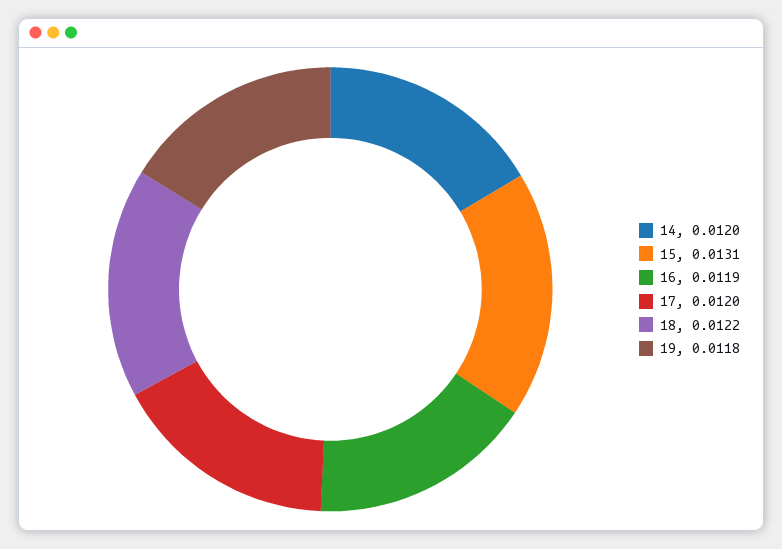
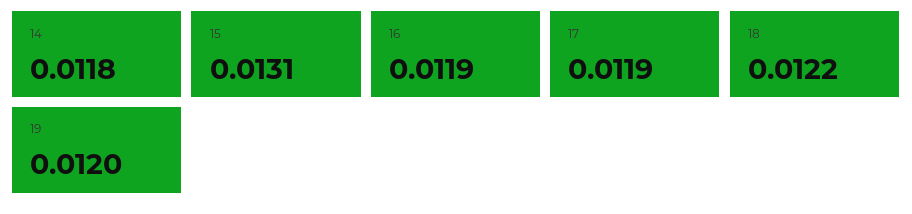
14: 0.012 -> 0.0118
17: 0.012 -> 0.0119
19: 0.0118 -> 0.012

